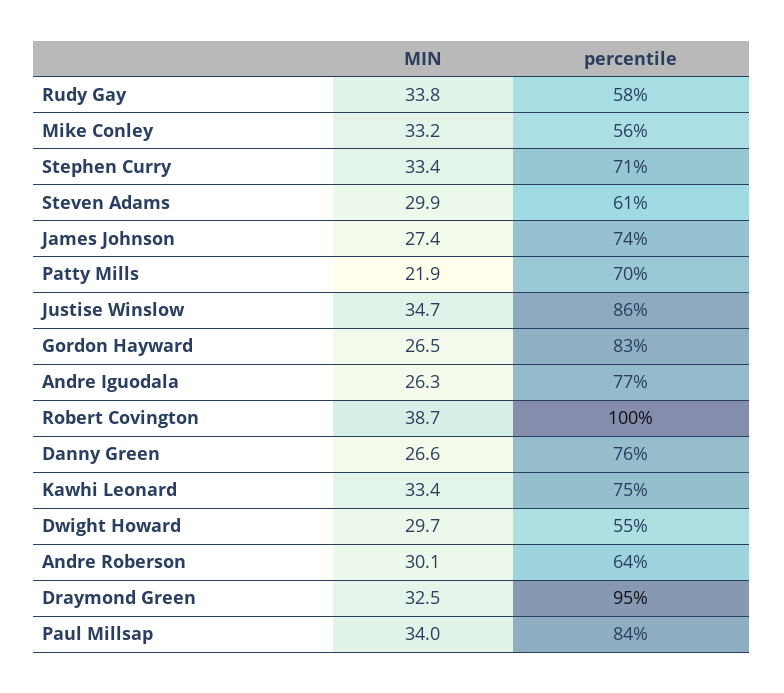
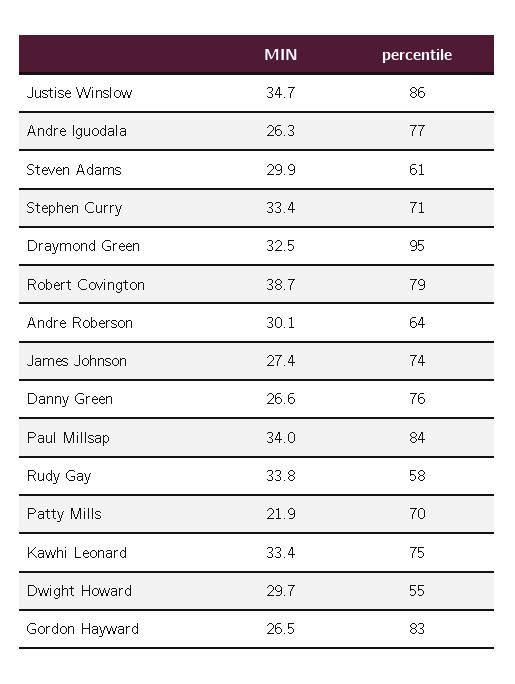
MIN, Mike Conley: 33.2 -> none
percentile, Mike Conley: 56 -> none
percentile, Robert Covington: 100 -> 79

